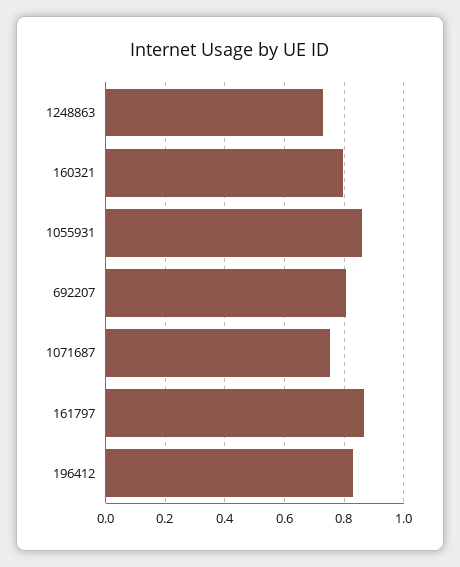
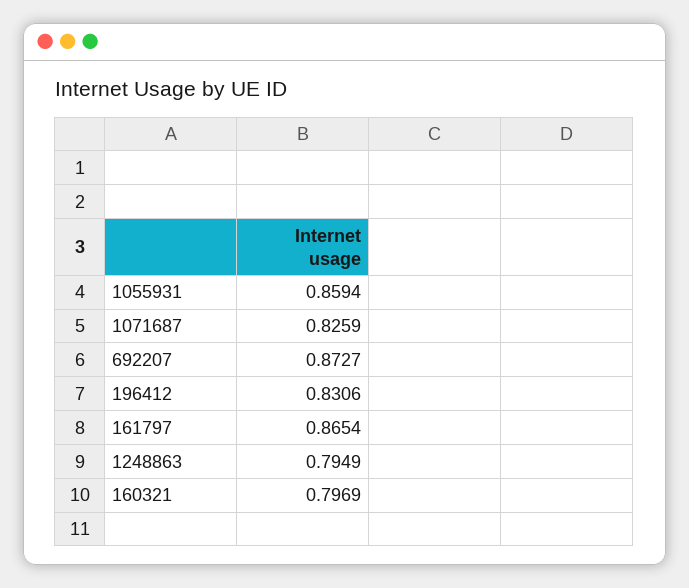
1248863: 0.725 -> 0.7949
692207: 0.8 -> 0.8727
1071687: 0.75 -> 0.8259

